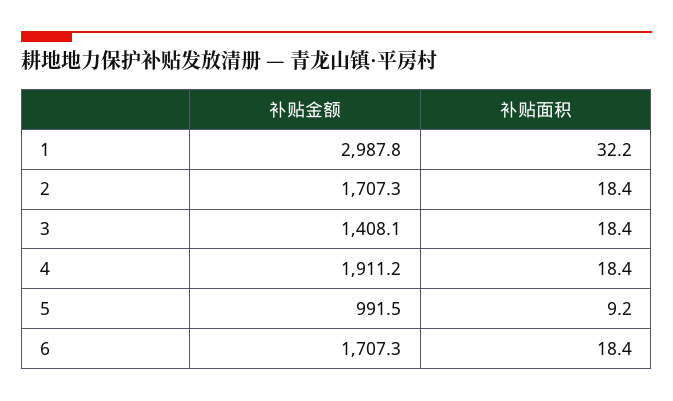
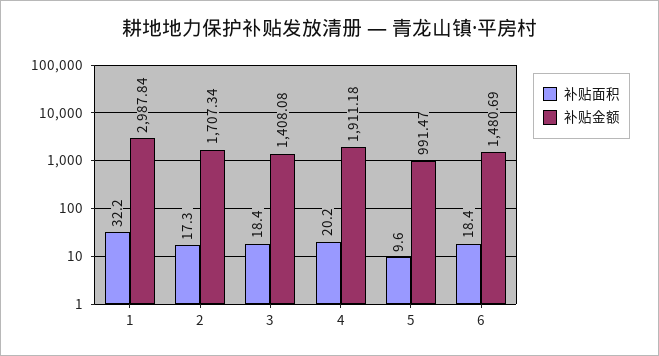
补贴面积, 2: 18.4 -> 17.3
补贴面积, 4: 18.4 -> 20.2
补贴面积, 5: 9.2 -> 9.6
补贴金额, 6: 1707.3 -> 1480.69

